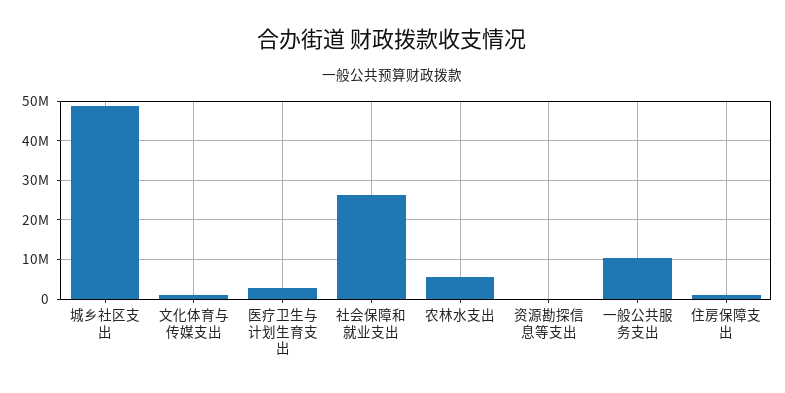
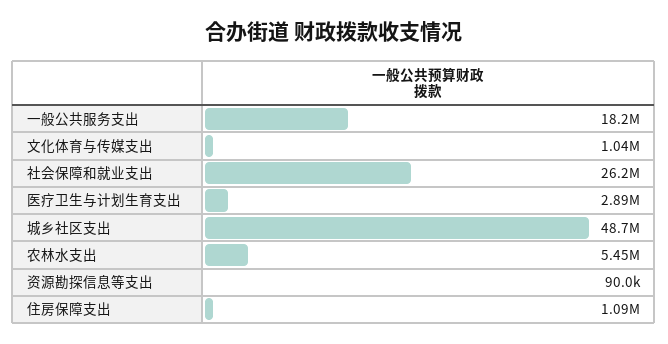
一般公共服务支出: 10000000 -> 18200000

